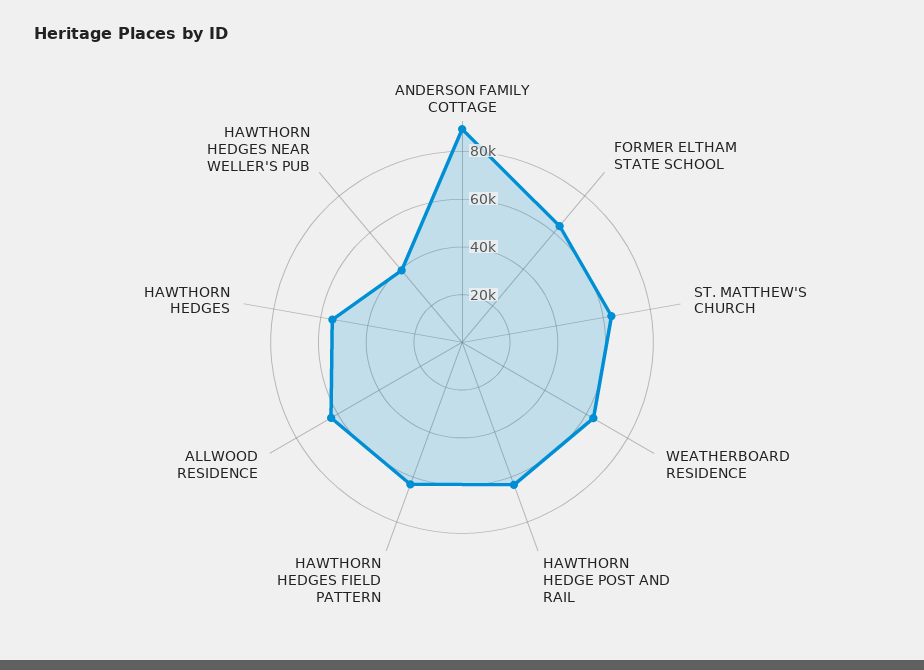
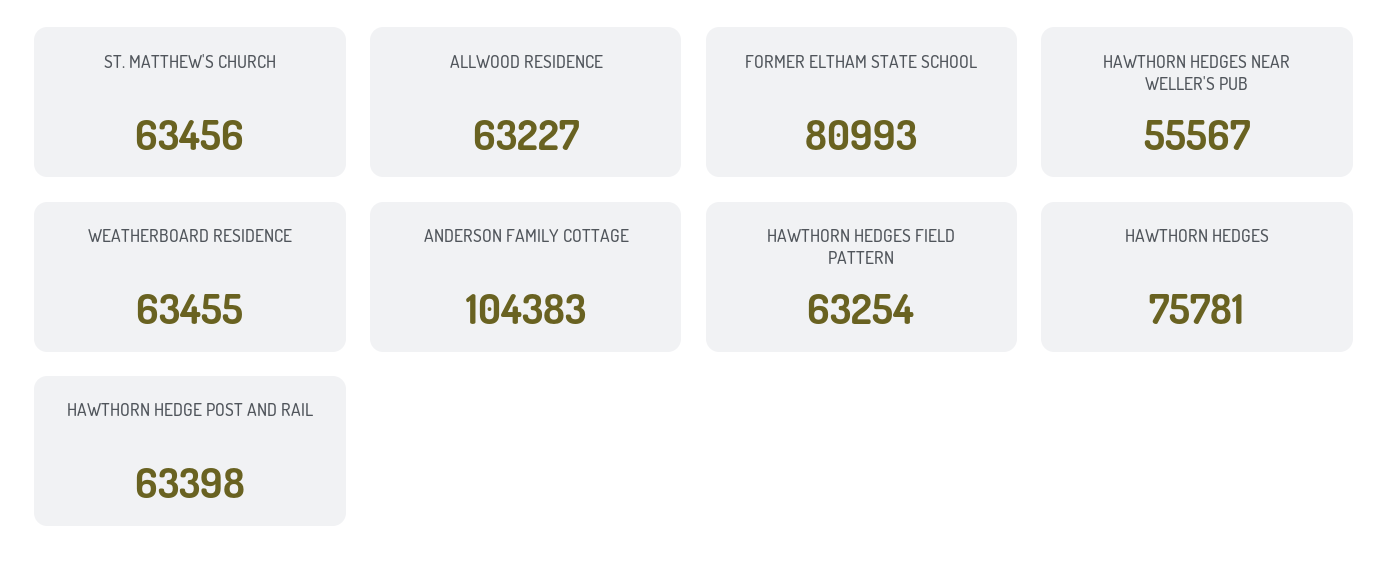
ANDERSON FAMILY COTTAGE: 90000 -> 104383
FORMER ELTHAM STATE SCHOOL: 65000 -> 80993
HAWTHORN HEDGES: 55000 -> 75781
HAWTHORN HEDGES NEAR WELLER'S PUB: 40000 -> 55567

